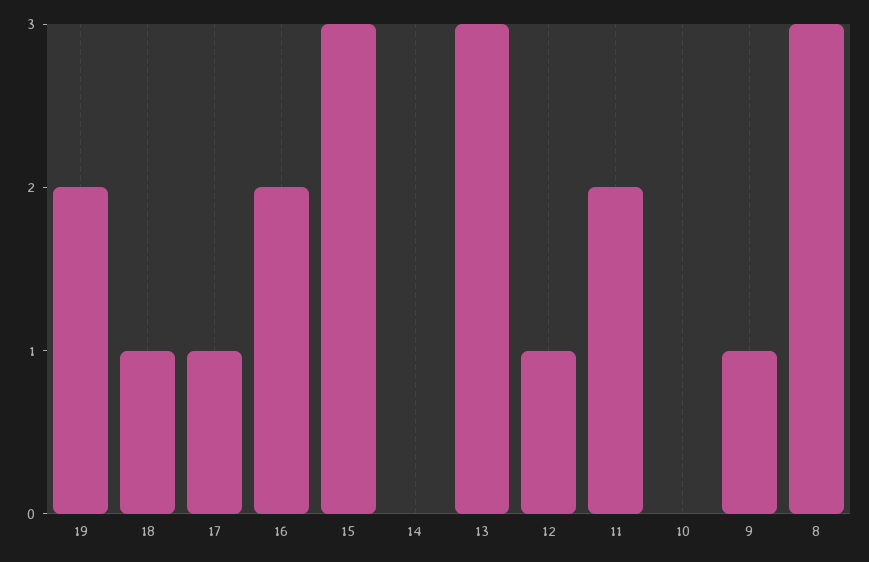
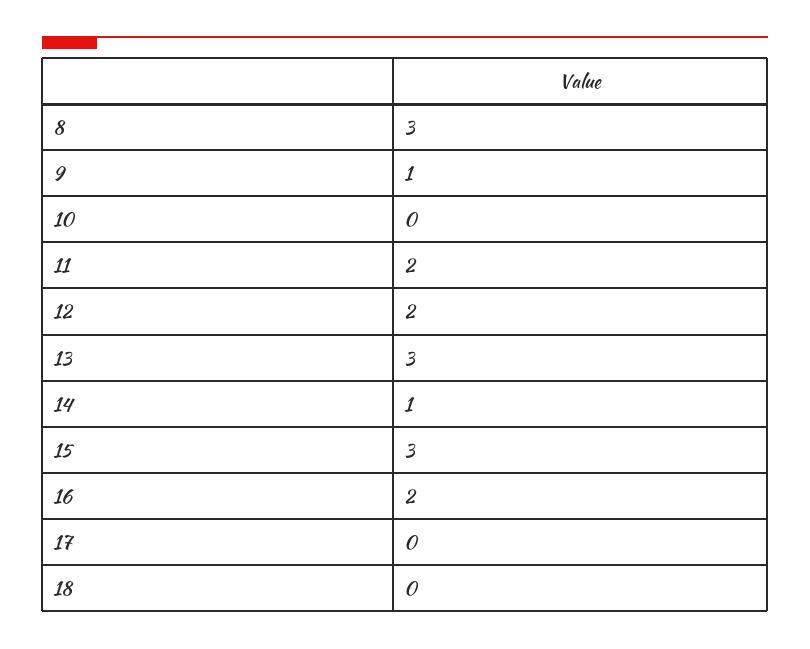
19: 2 -> none
18: 1 -> 0
17: 1 -> 0
14: 0 -> 1
12: 1 -> 2

